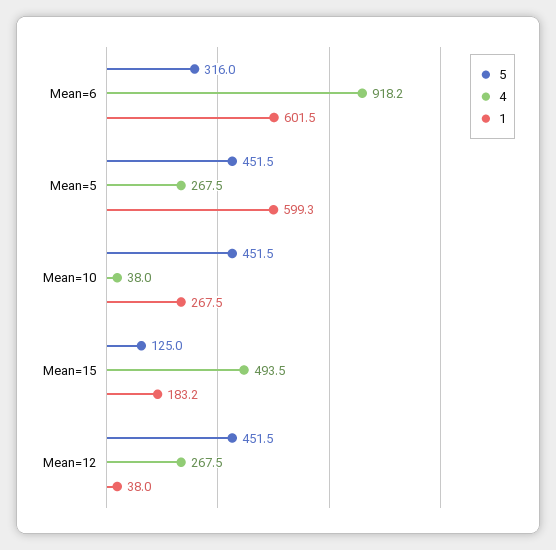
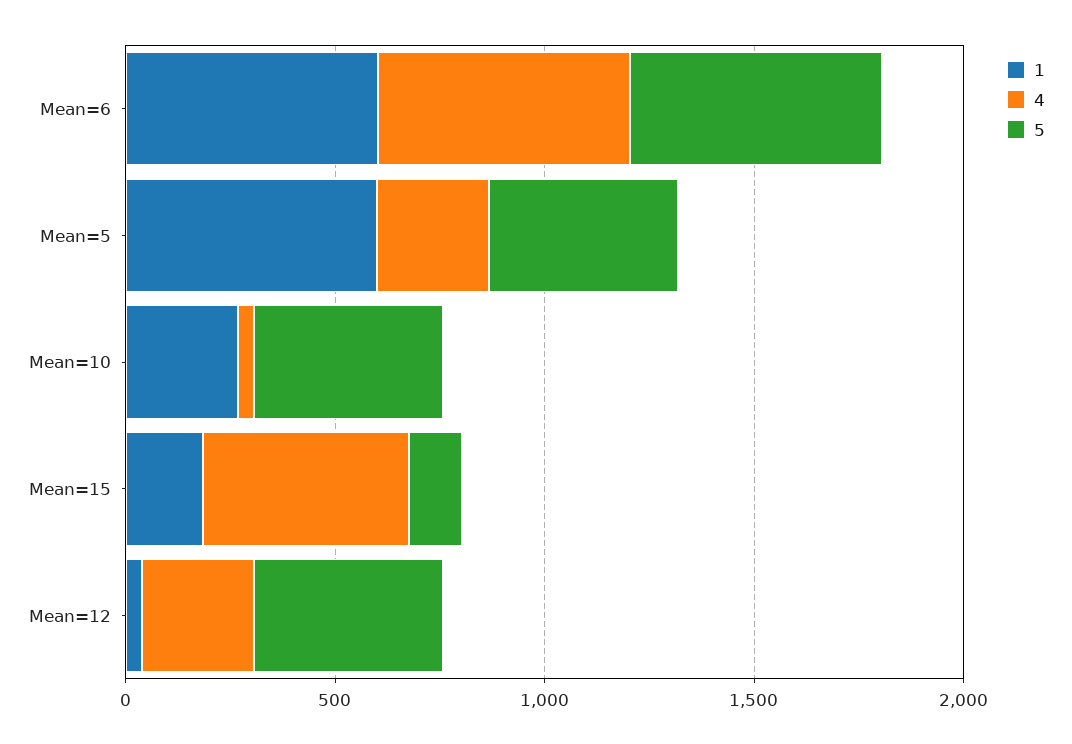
5, Mean=6: 316 -> 600
4, Mean=6: 918.2 -> 600

